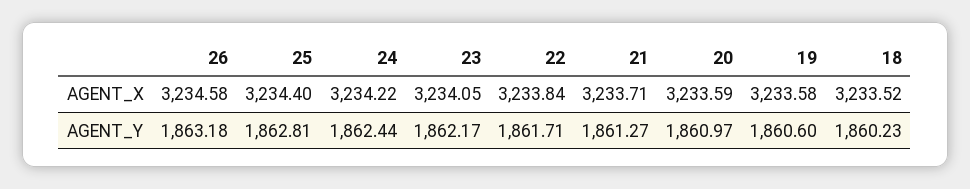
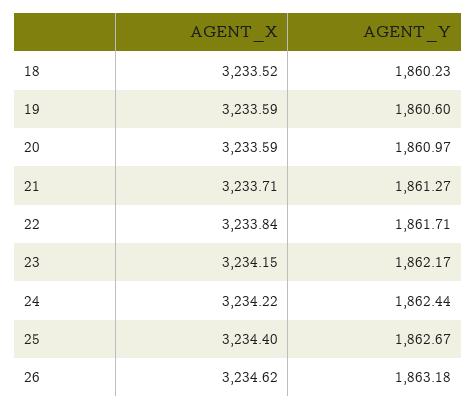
26, AGENT_X: 3234.58 -> 3234.62
23, AGENT_X: 3234.05 -> 3234.15
19, AGENT_X: 3233.58 -> 3233.59
25, AGENT_Y: 1862.81 -> 1862.67

